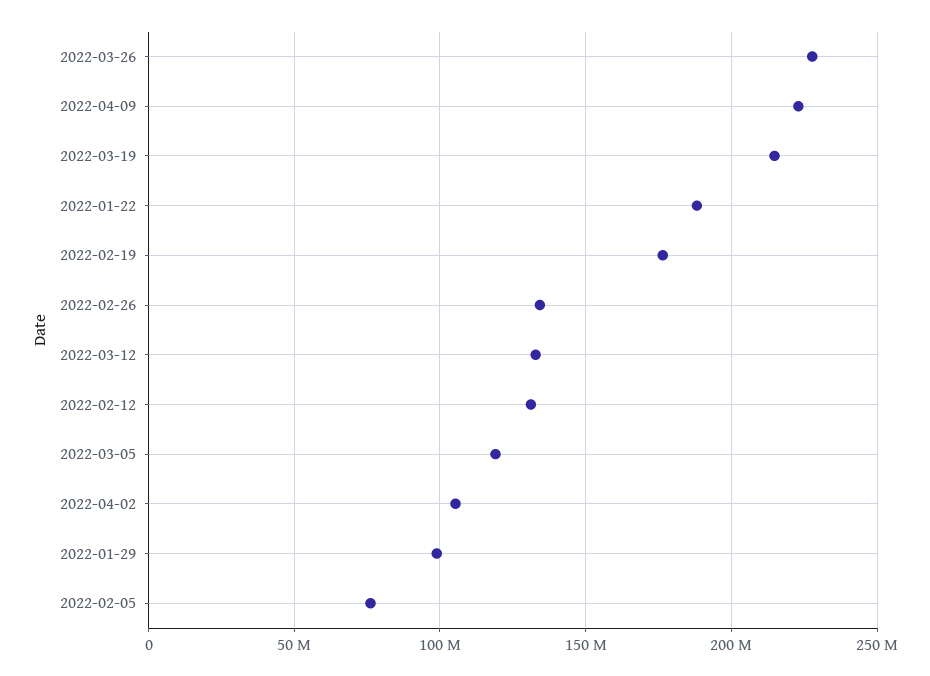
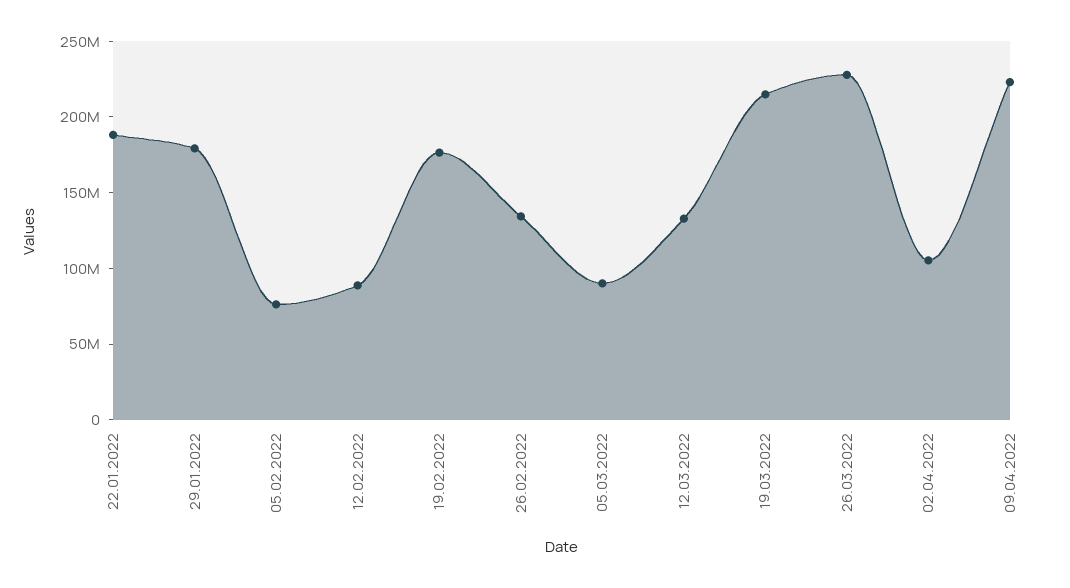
2022-02-12: 130000000 -> 90000000
2022-03-05: 120000000 -> 90000000
2022-01-29: 100000000 -> 180000000

